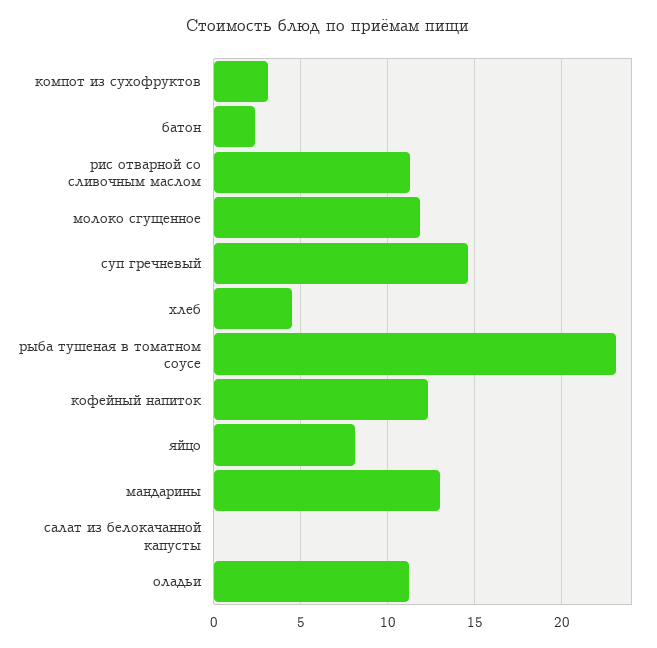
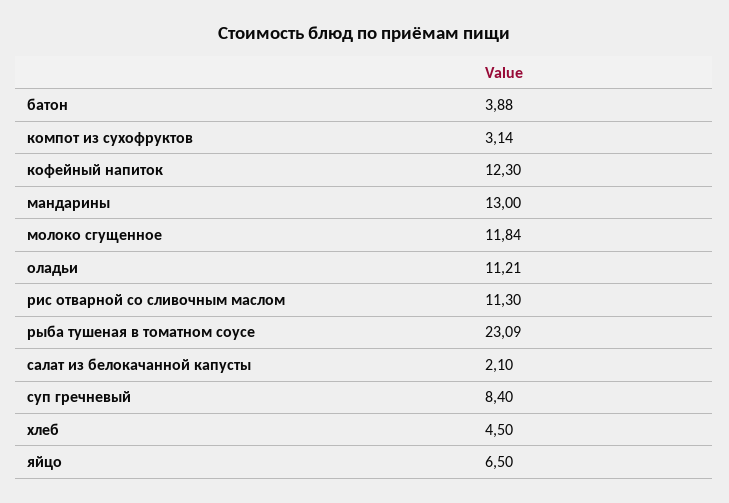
батон: 2.5 -> 3.88
суп гречневый: 14.5 -> 8.4
яйцо: 8 -> 6.5
салат из белокачанной капусты: 0 -> 2.1

